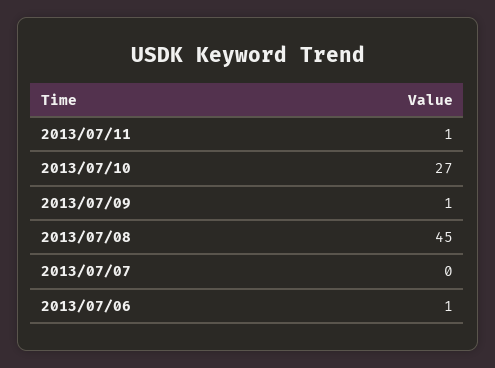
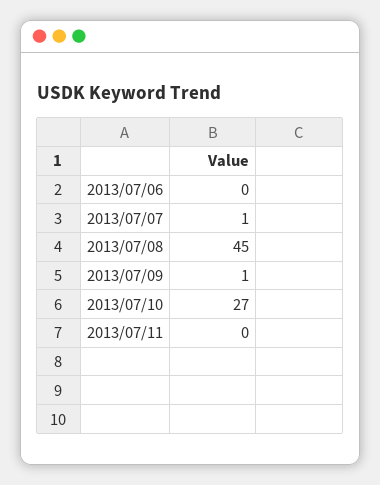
2013/07/11: 1 -> 0
2013/07/07: 0 -> 1
2013/07/06: 1 -> 0

